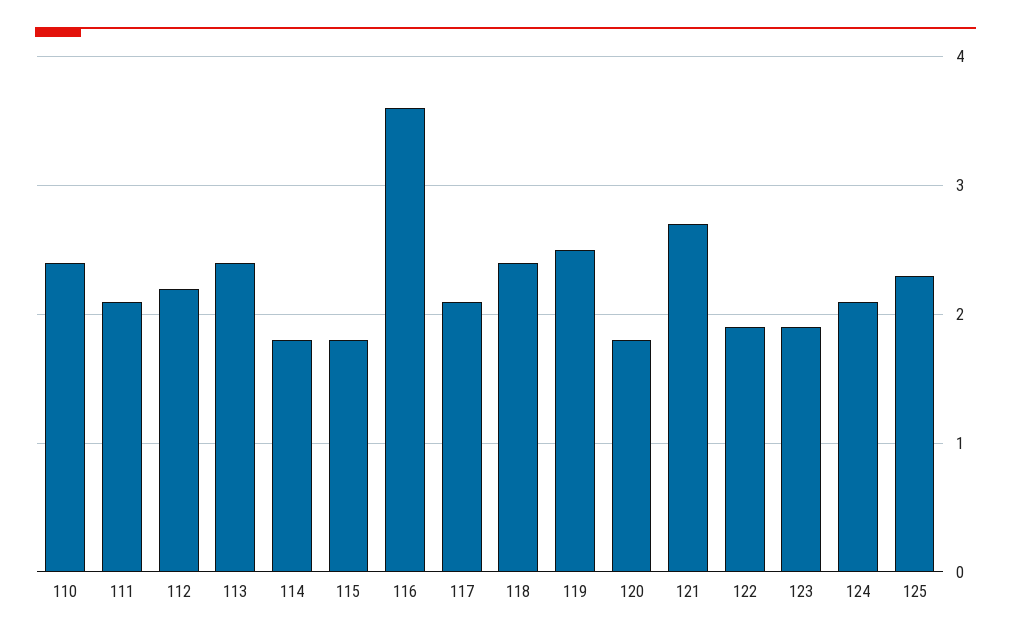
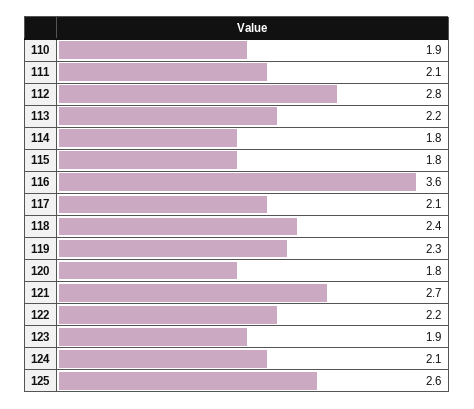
110: 2.4 -> 1.9
112: 2.2 -> 2.8
113: 2.4 -> 2.2
119: 2.5 -> 2.3
122: 1.9 -> 2.2
125: 2.3 -> 2.6

